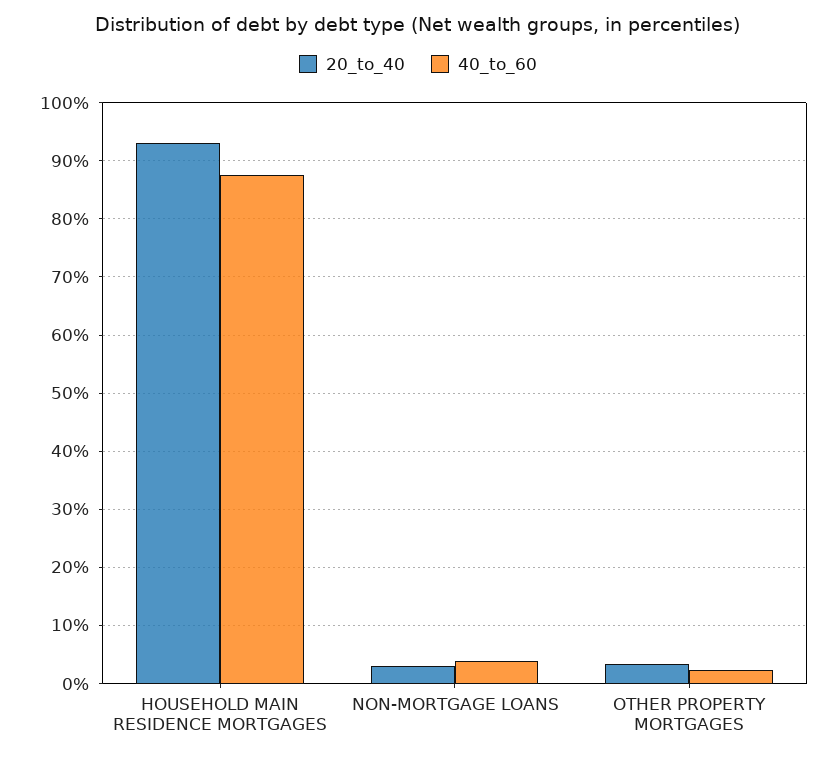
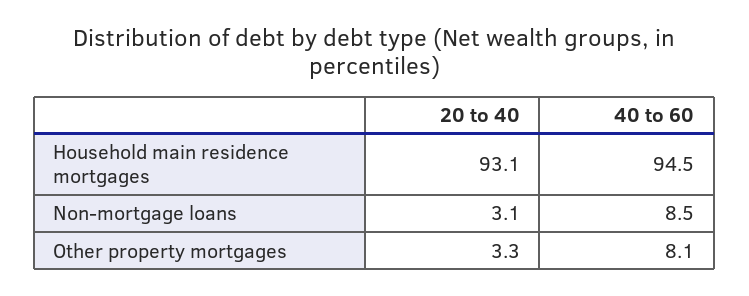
40_to_60, HOUSEHOLD MAIN RESIDENCE MORTGAGES: 88 -> 94.5
40_to_60, NON-MORTGAGE LOANS: 4 -> 8.5
40_to_60, OTHER PROPERTY MORTGAGES: 2 -> 8.1

